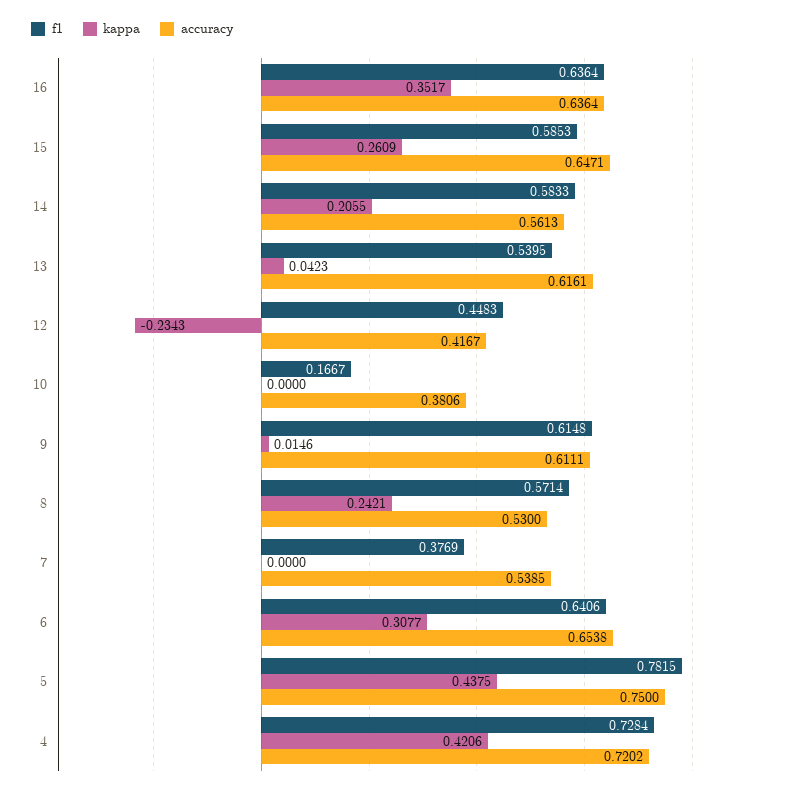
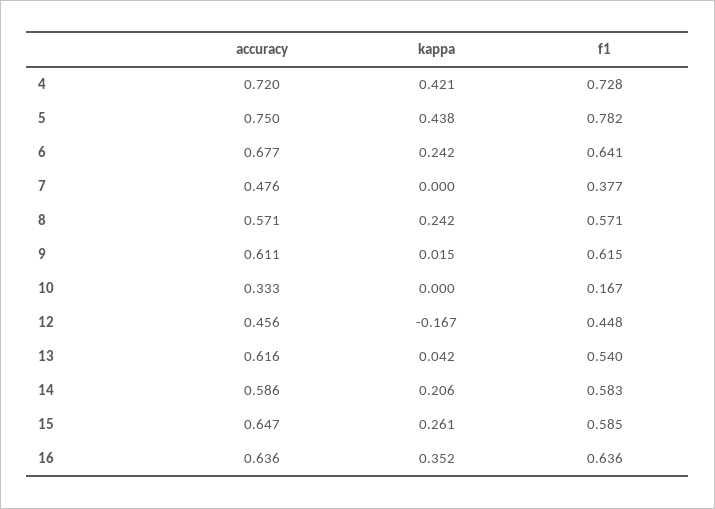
accuracy, 14: 0.5613 -> 0.586
kappa, 12: -0.2343 -> -0.167
accuracy, 12: 0.4167 -> 0.456
accuracy, 10: 0.3806 -> 0.333
accuracy, 8: 0.53 -> 0.571
accuracy, 7: 0.5385 -> 0.476
kappa, 6: 0.3077 -> 0.242
accuracy, 6: 0.6538 -> 0.677

